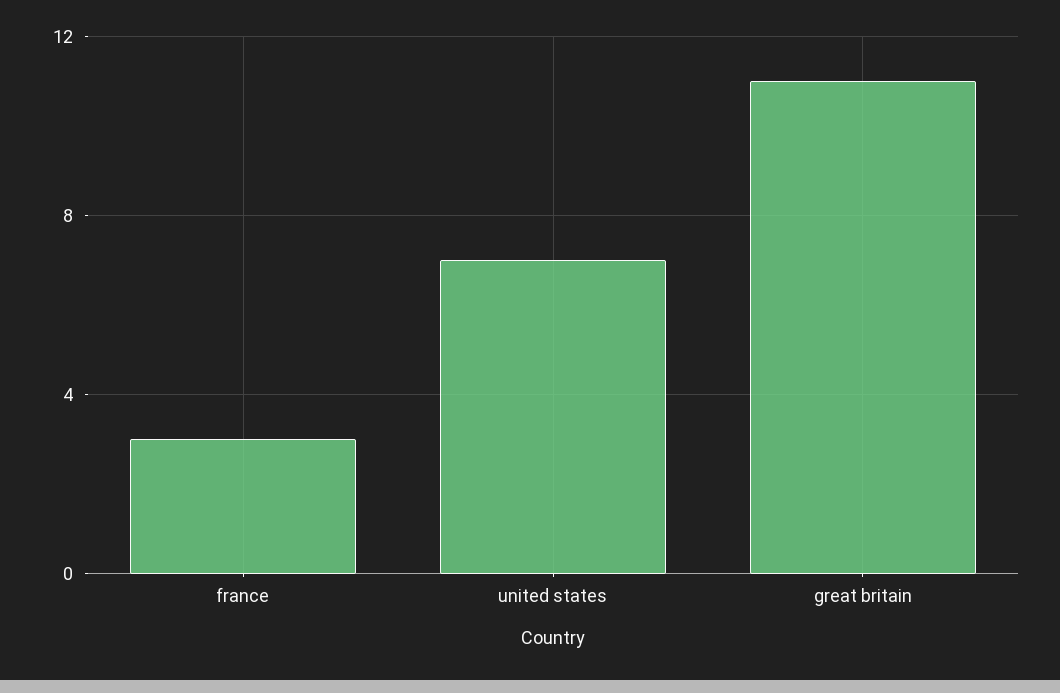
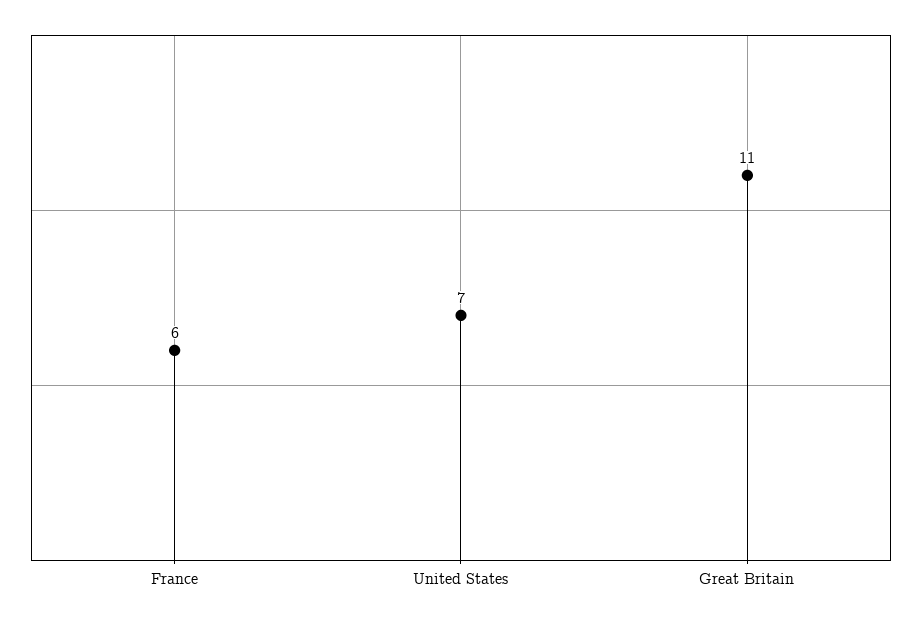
france: 3 -> 6

